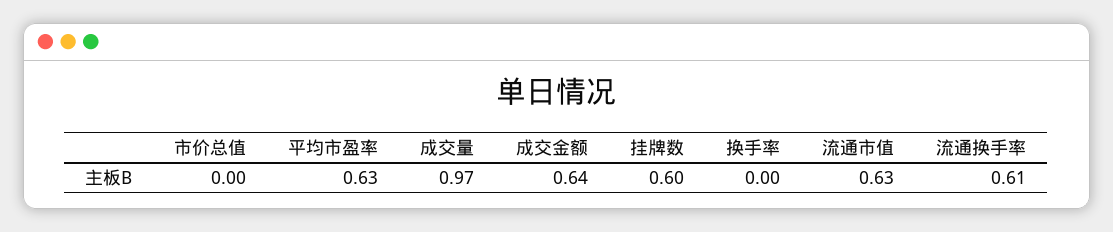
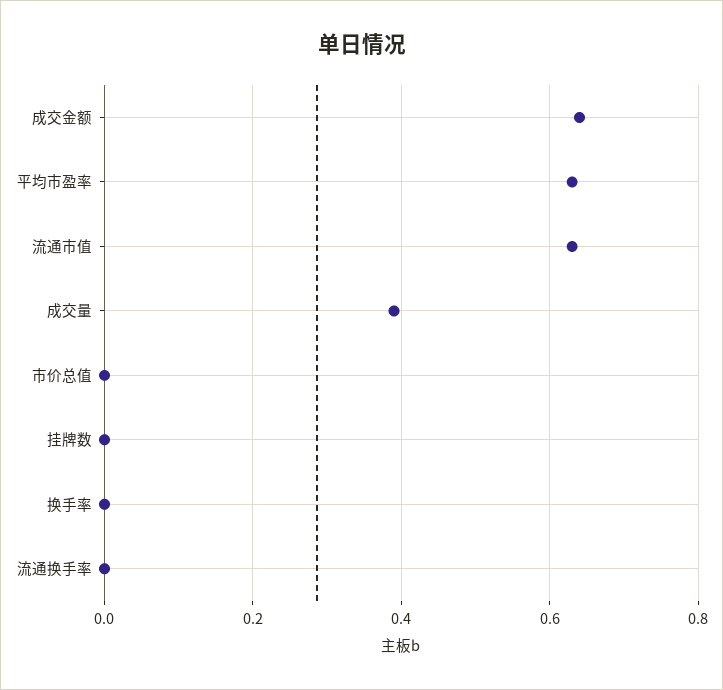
成交量: 0.97 -> 0.4
挂牌数: 0.6 -> 0
流通换手率: 0.61 -> 0

